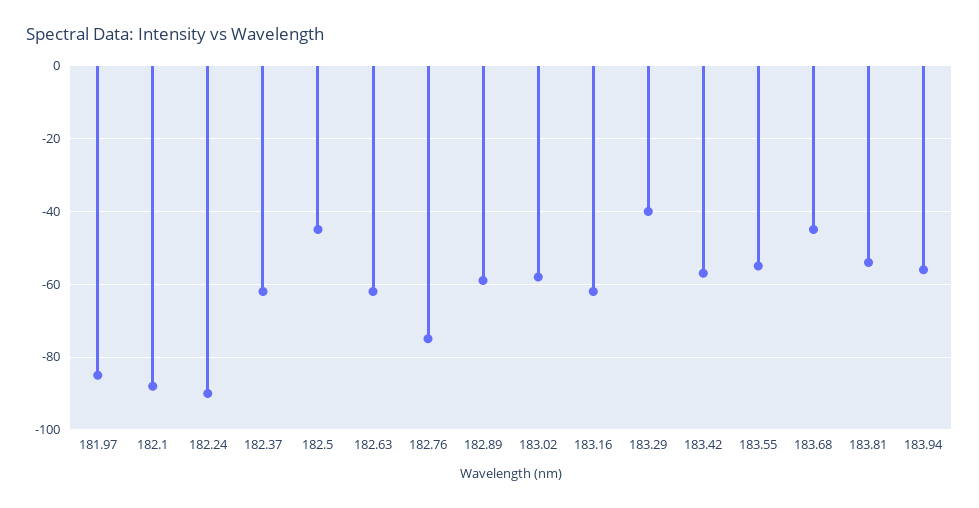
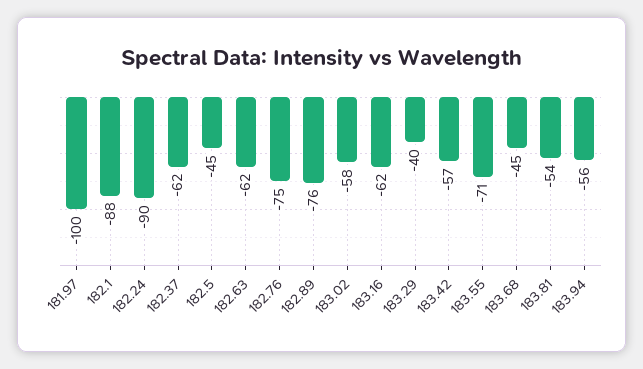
181.97: -85 -> -100
182.89: -60 -> -76
183.55: -55 -> -71

